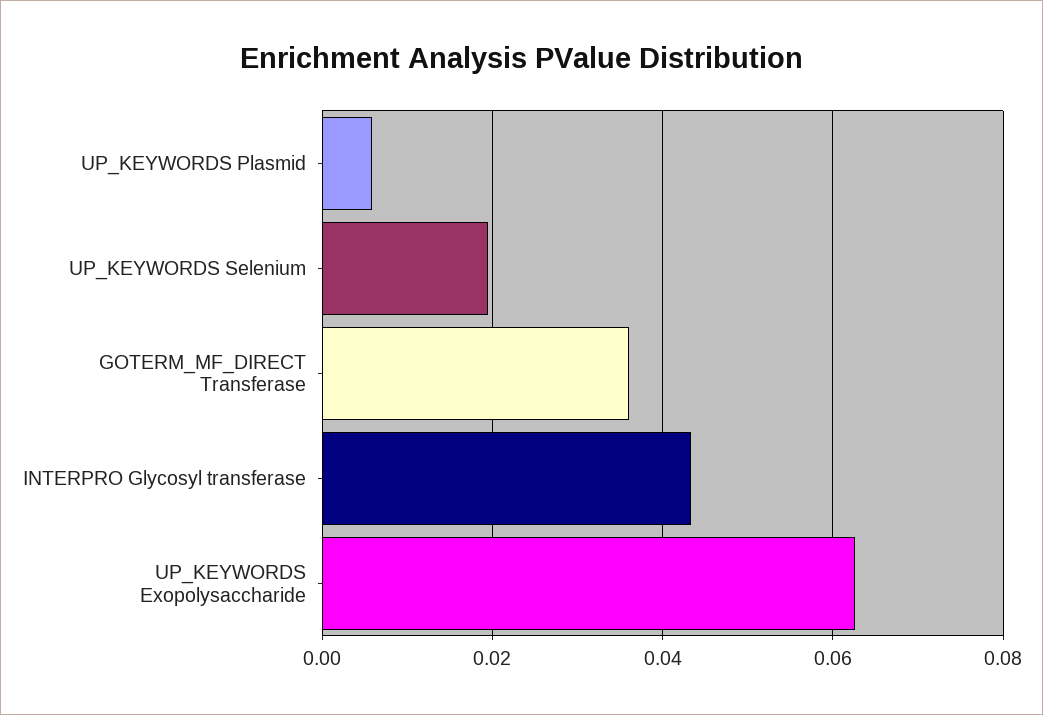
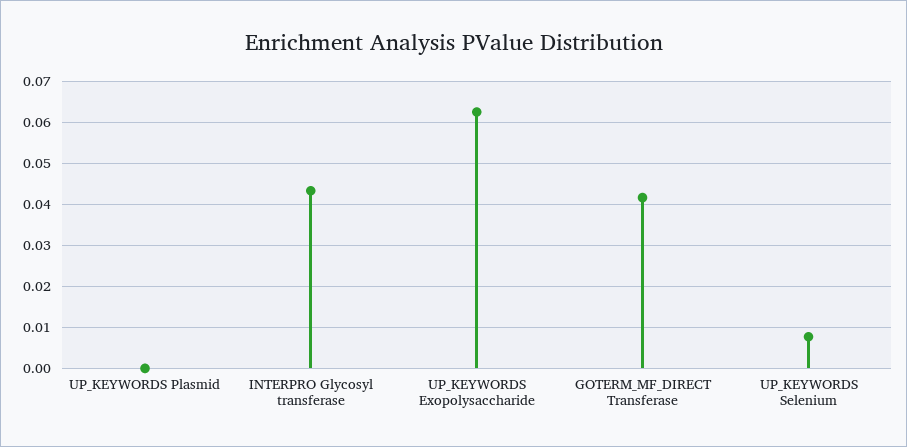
UP_KEYWORDS Plasmid: 0.006 -> 0
UP_KEYWORDS Selenium: 0.02 -> 0.008
GOTERM_MF_DIRECT Transferase: 0.036 -> 0.042

